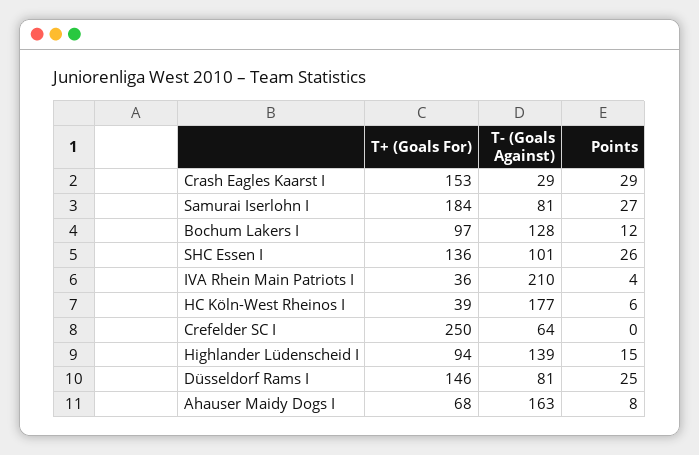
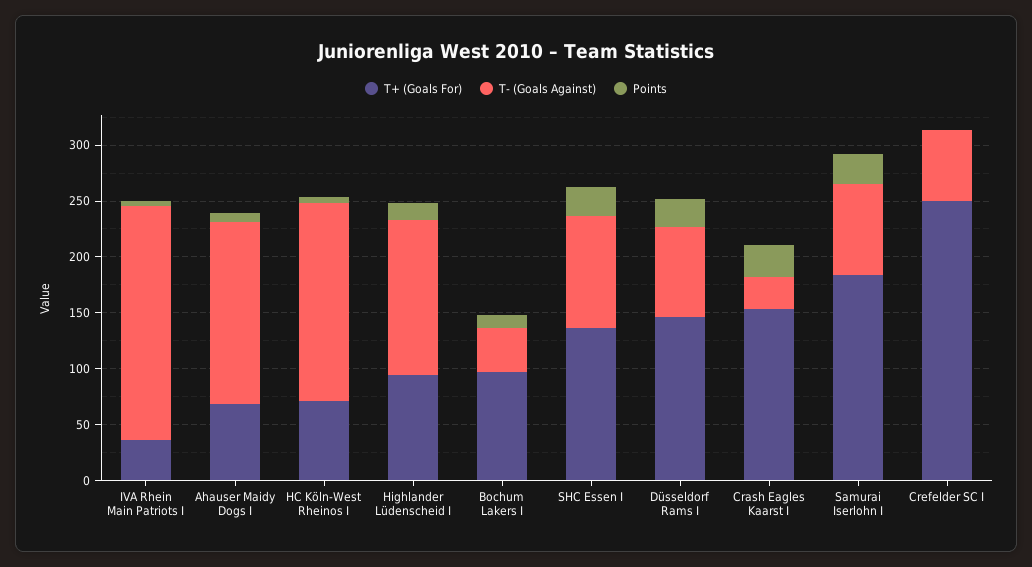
T- (Goals Against), Bochum Lakers I: 128 -> 40
T+ (Goals For), HC Köln-West Rheinos I: 39 -> 70

